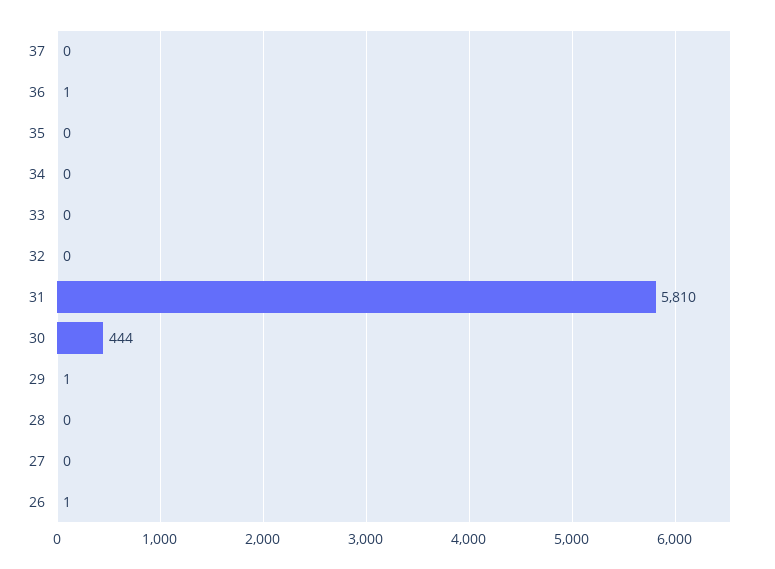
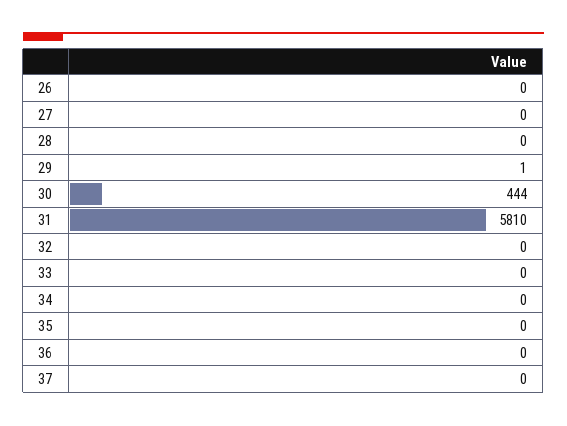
36: 1 -> 0
26: 1 -> 0

